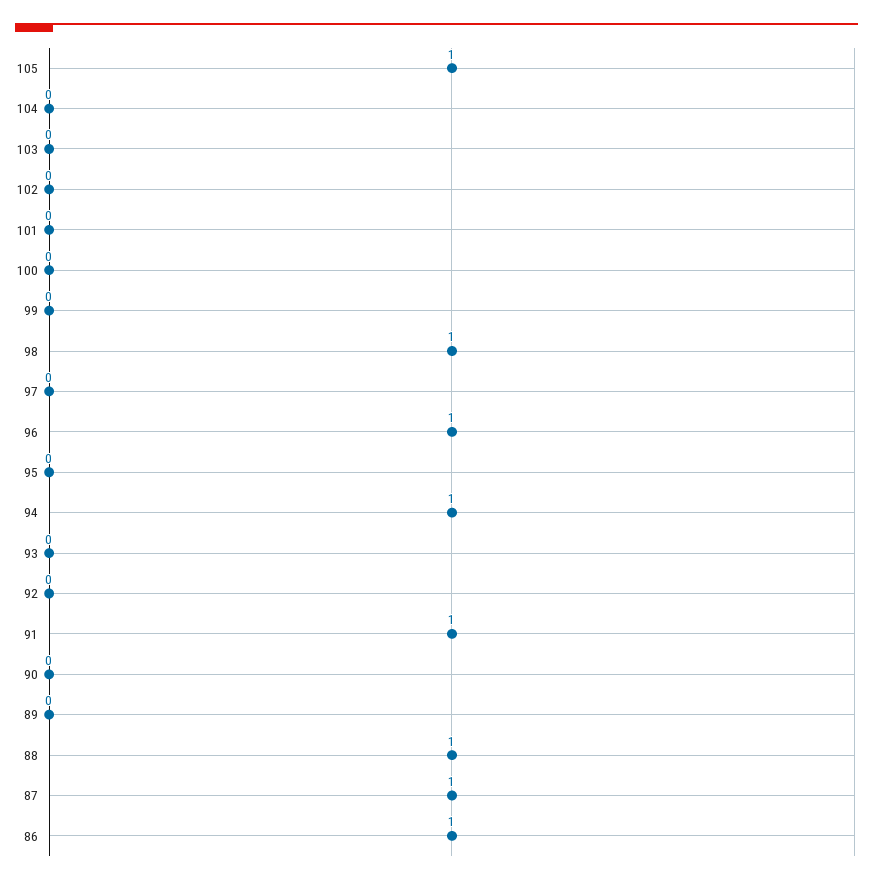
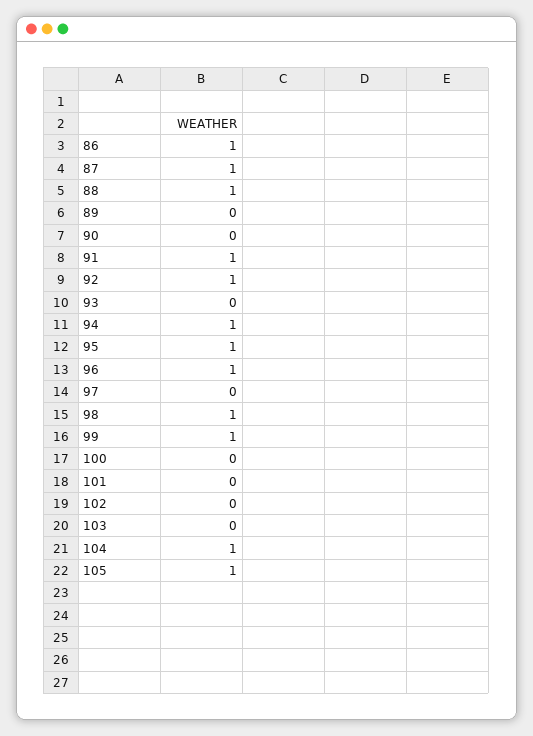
104: 0 -> 1
99: 0 -> 1
95: 0 -> 1
92: 0 -> 1

